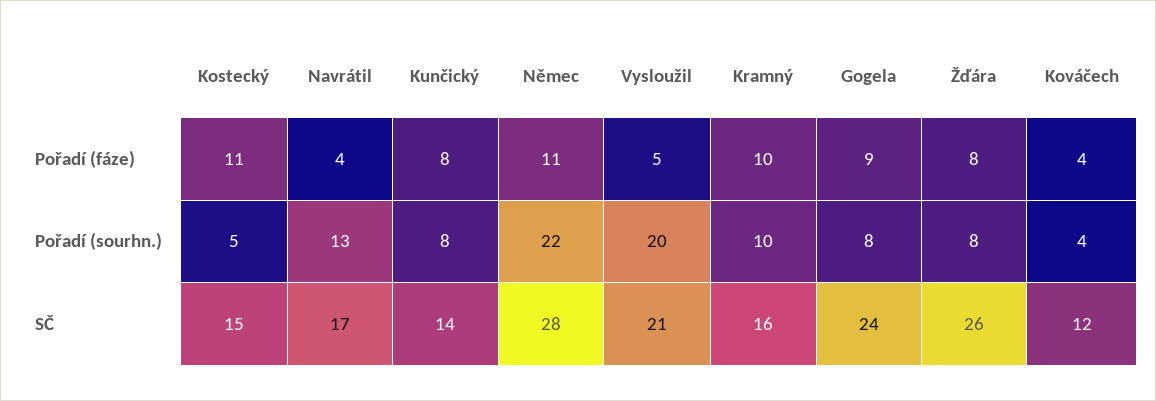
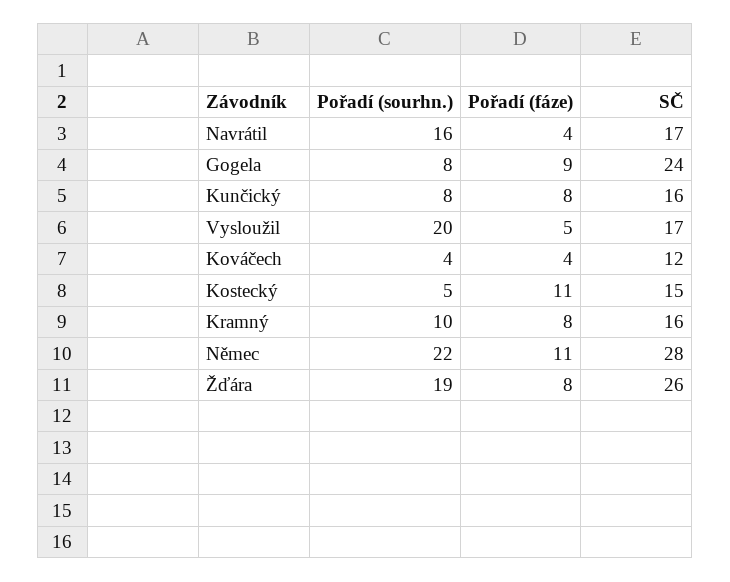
Kramný, Pořadí (fáze): 10 -> 8
Navrátil, Pořadí (sourhn.): 13 -> 16
Žďára, Pořadí (sourhn.): 8 -> 19
Kunčický, SČ: 14 -> 16
Vysloužil, SČ: 21 -> 17

